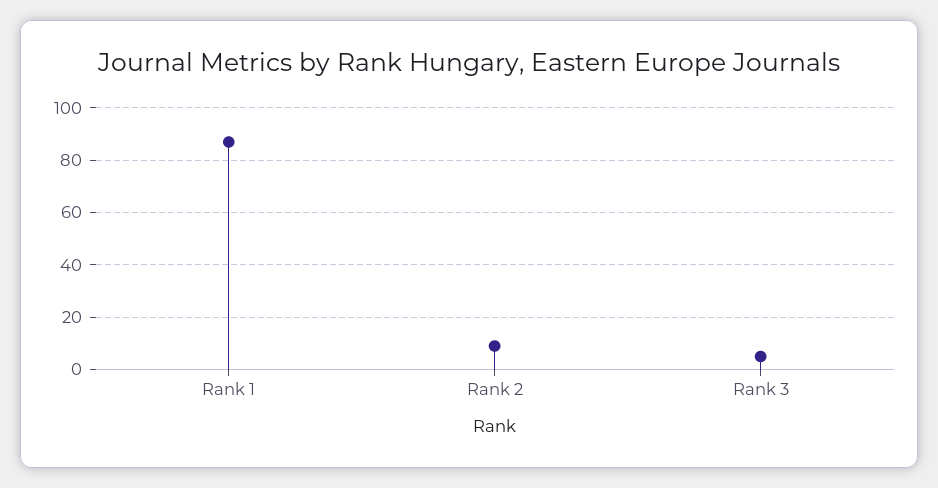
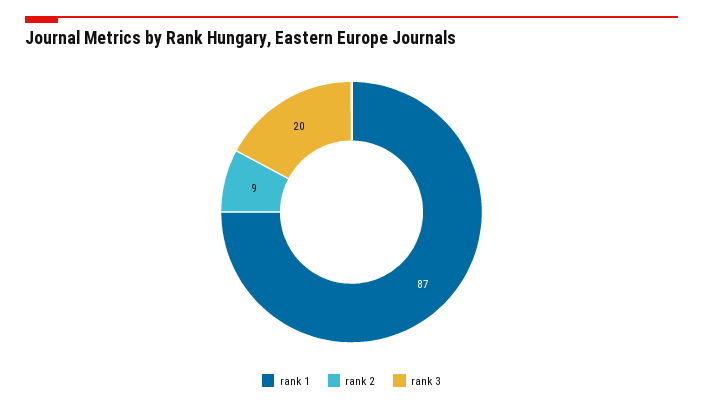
Rank 3: 5 -> 20

